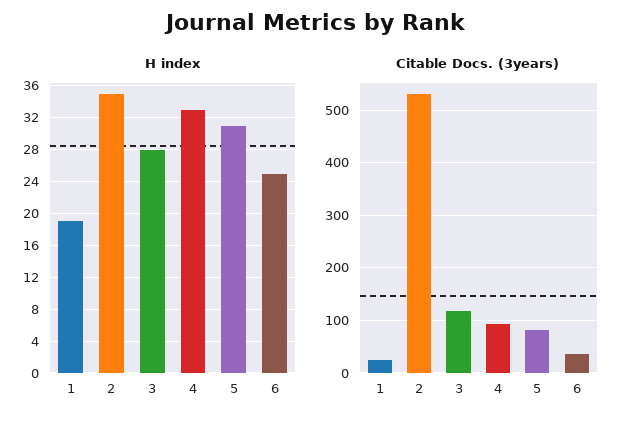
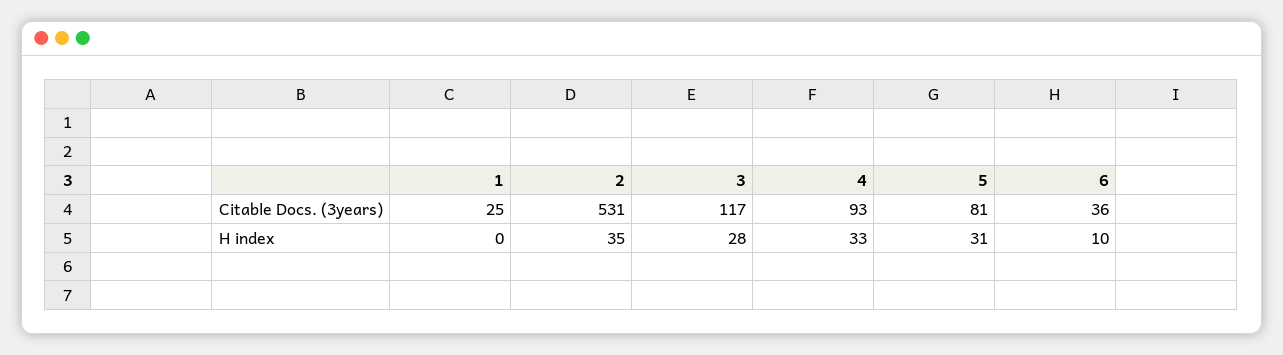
H index, 1: 19 -> 0
H index, 6: 25 -> 10

